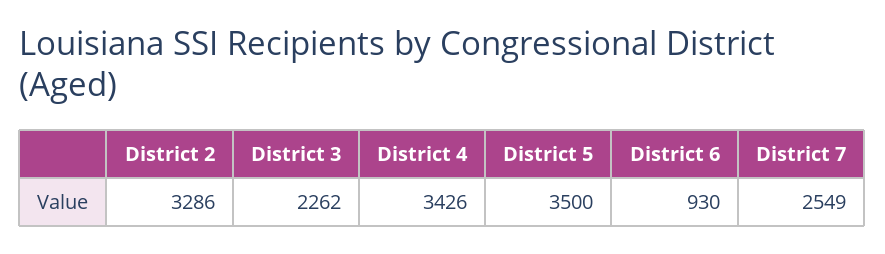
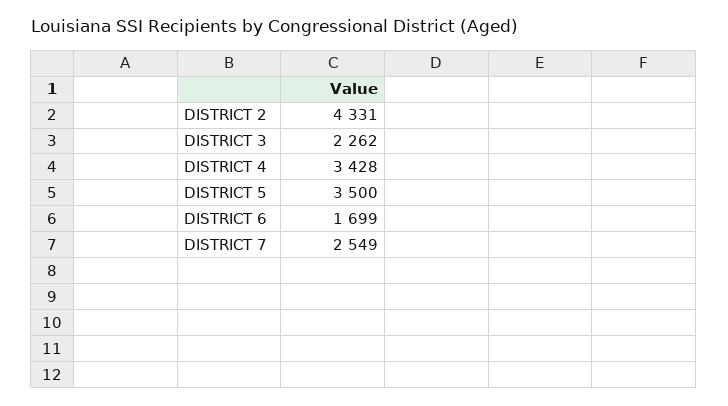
District 2: 3286 -> 4331
District 4: 3426 -> 3428
District 6: 930 -> 1699

